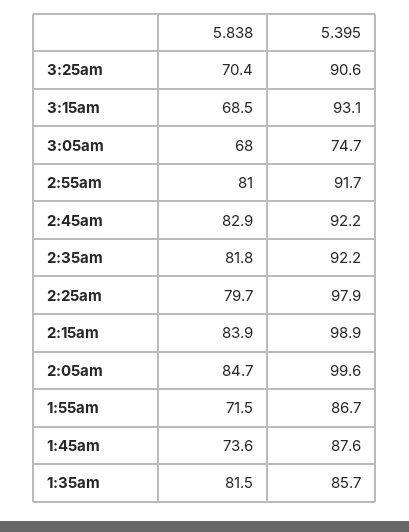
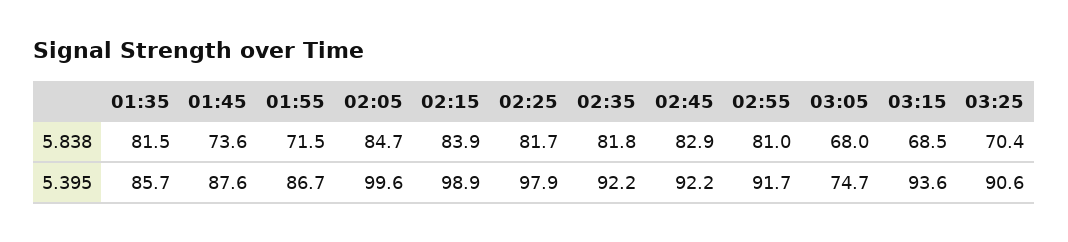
5.395, 3:15am: 93.1 -> 93.6
5.838, 2:25am: 79.7 -> 81.7

